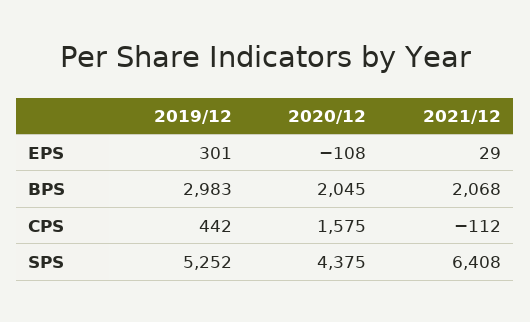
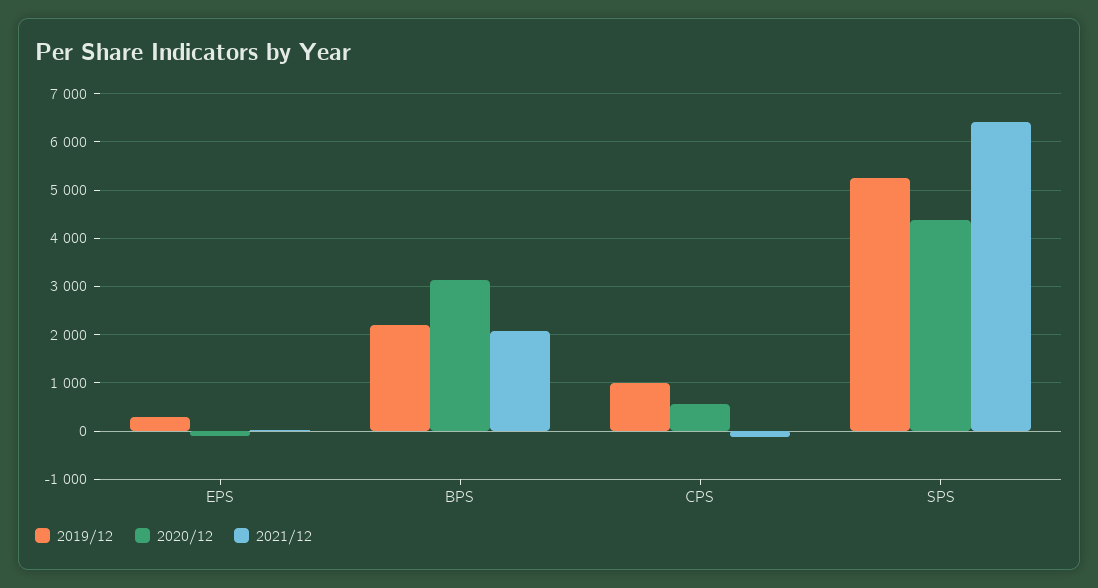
2019/12, BPS: 2983 -> 2200
2020/12, BPS: 2045 -> 3200
2019/12, CPS: 442 -> 1000
2020/12, CPS: 1575 -> 600

